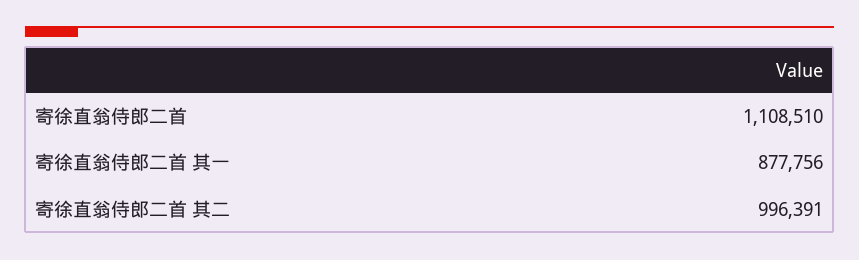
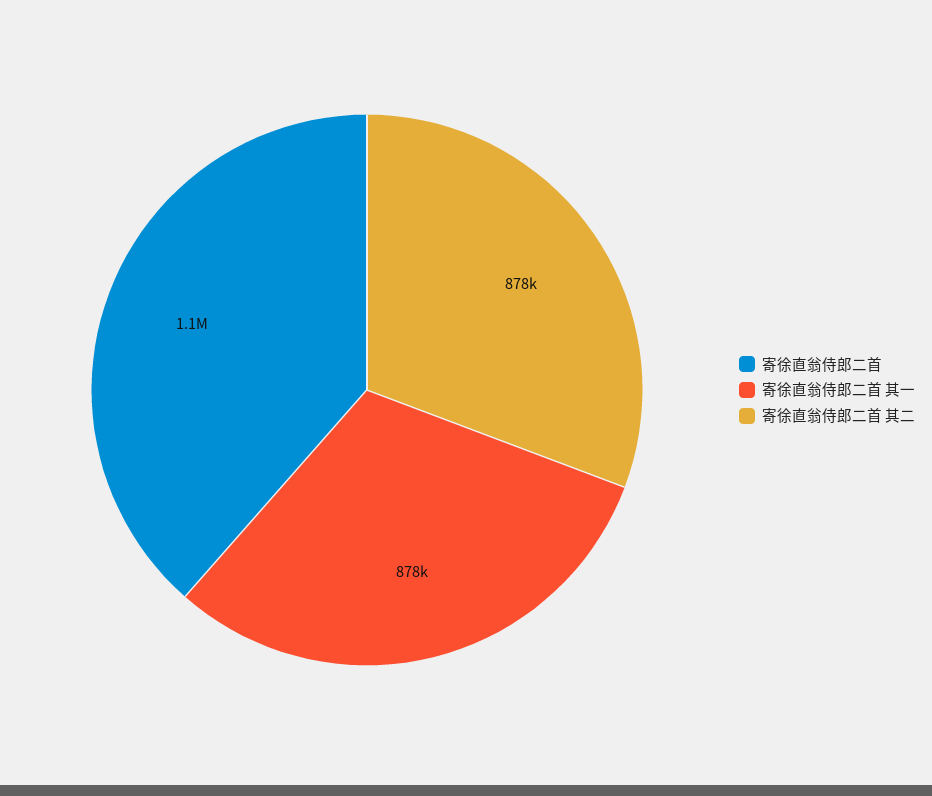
寄徐直翁侍郎二首 其二: 996391 -> 878000

